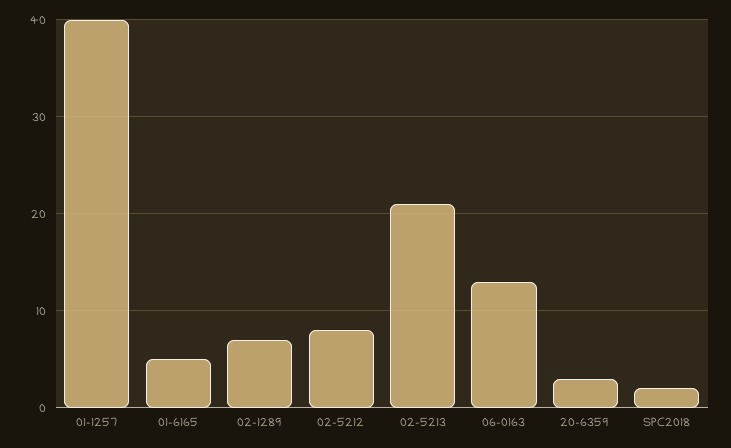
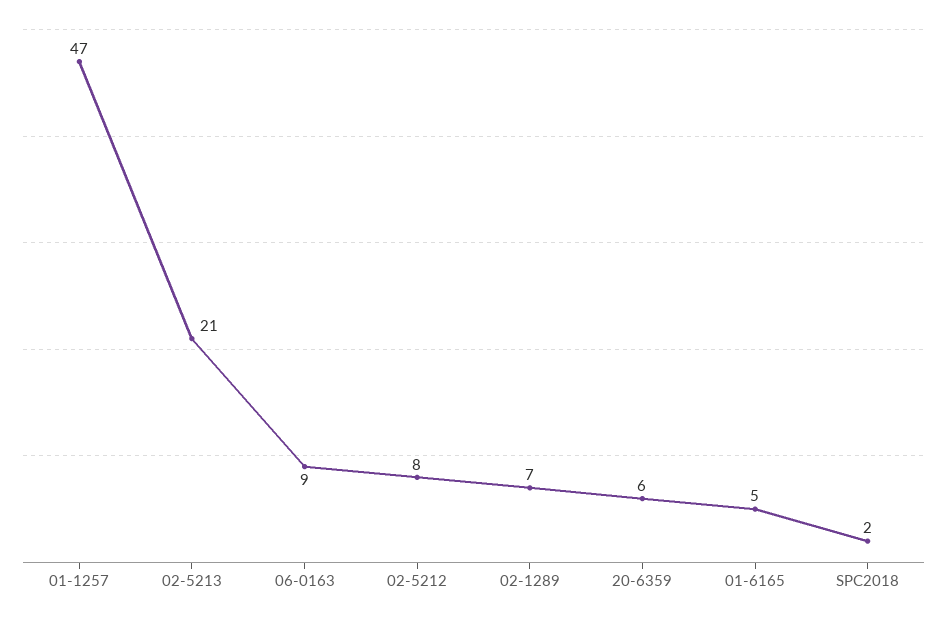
01-1257: 40 -> 47
06-0163: 13 -> 9
20-6359: 3 -> 6

